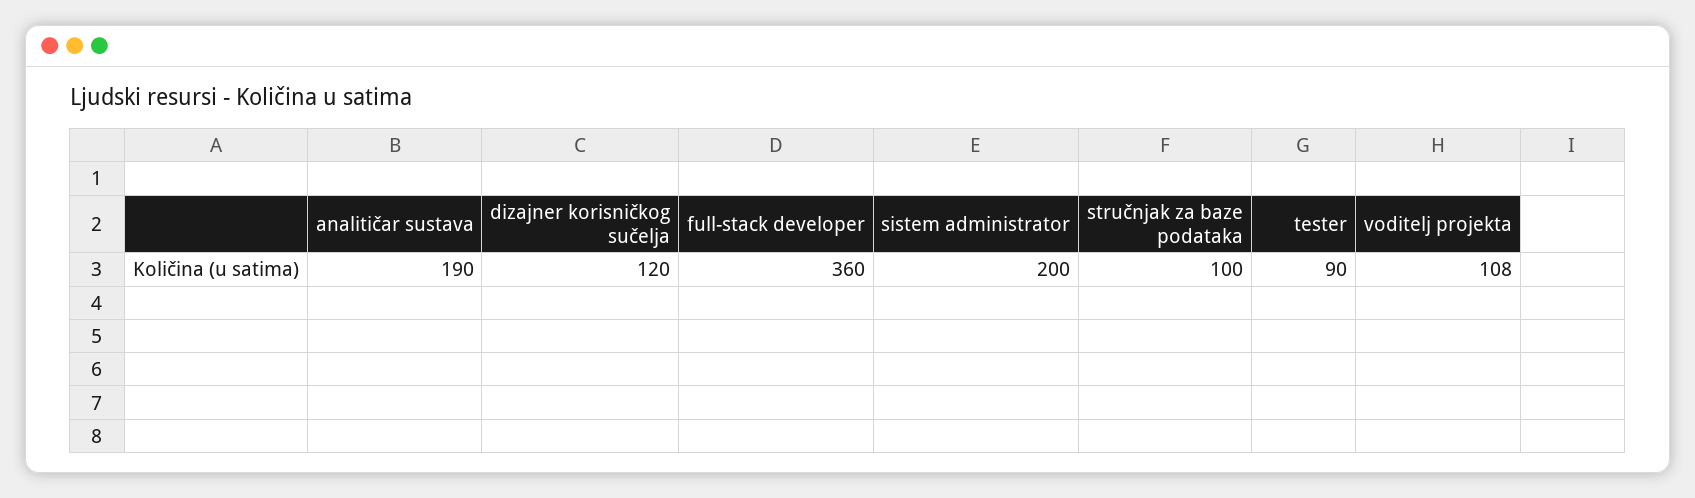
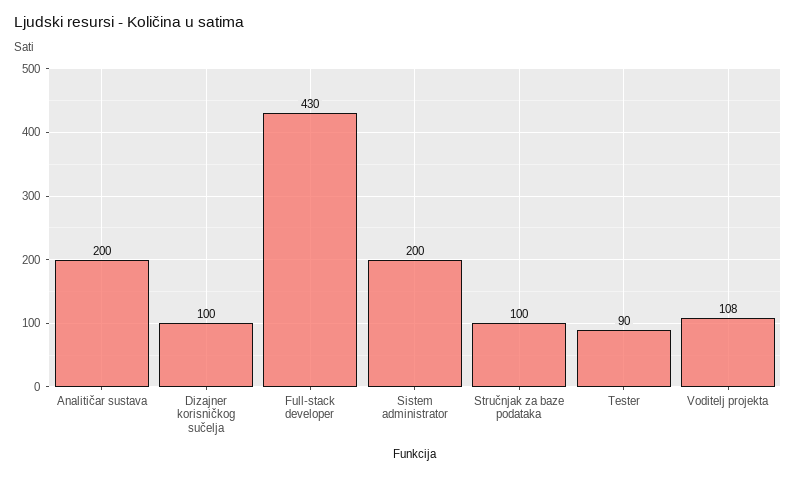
analitičar sustava: 190 -> 200
dizajner korisničkog sučelja: 120 -> 100
full-stack developer: 360 -> 430

